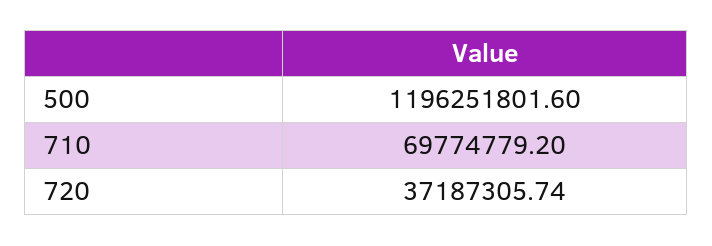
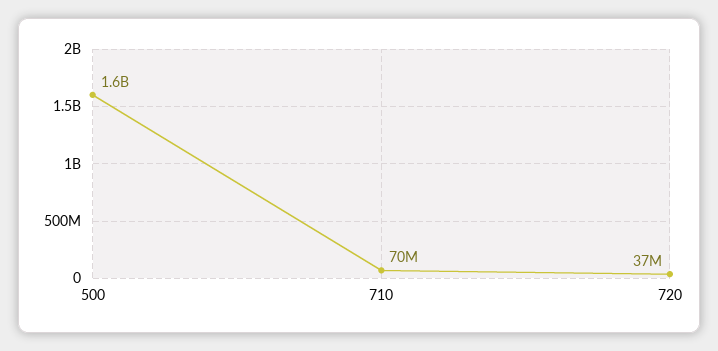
500: 1196251801.6 -> 1600000000

